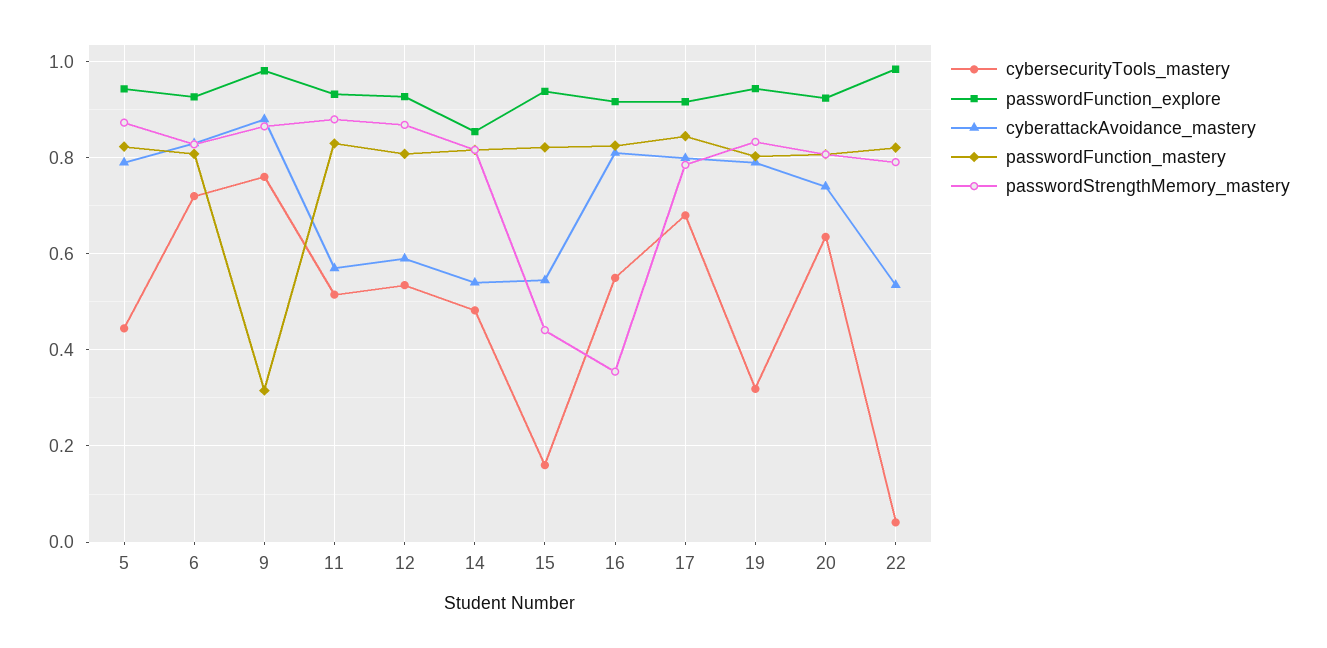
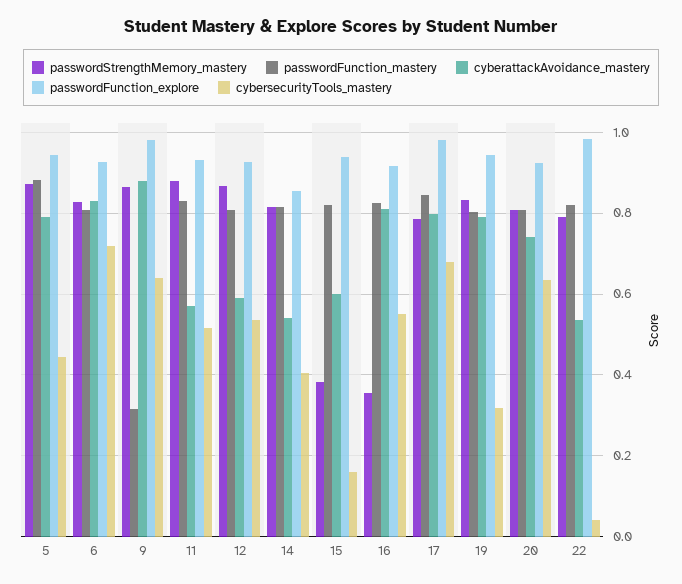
passwordFunction_mastery, 5: 0.82 -> 0.88
cybersecurityTools_mastery, 9: 0.76 -> 0.64
cybersecurityTools_mastery, 14: 0.48 -> 0.4
cyberattackAvoidance_mastery, 15: 0.54 -> 0.6
passwordStrengthMemory_mastery, 15: 0.44 -> 0.38
passwordFunction_explore, 17: 0.92 -> 0.98

